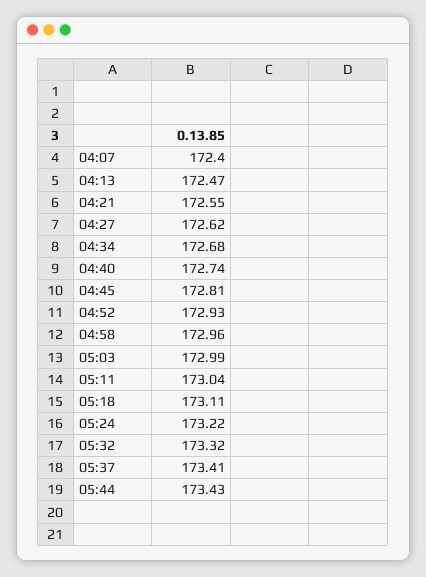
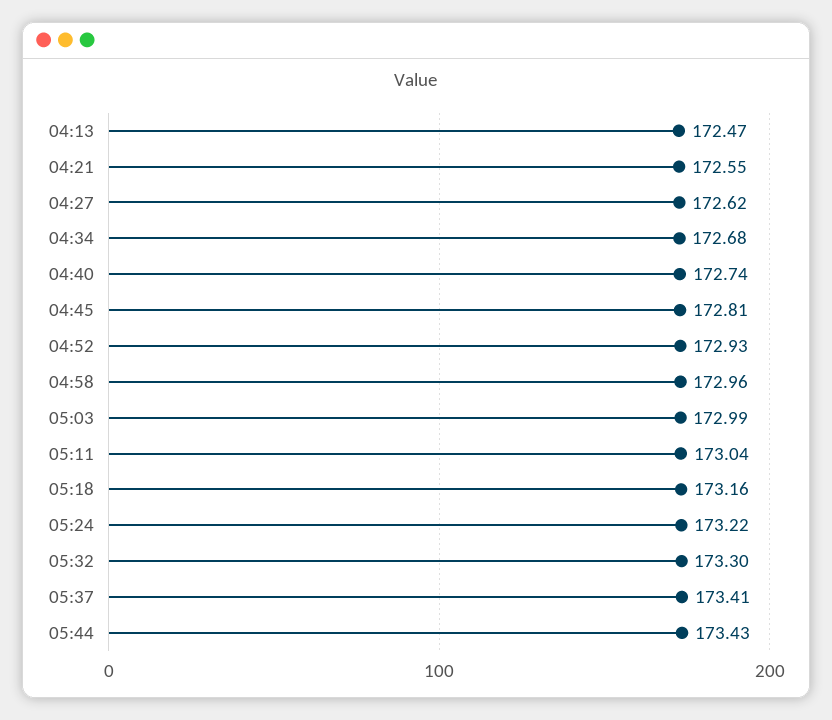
04:07: 172.4 -> none
05:18: 173.11 -> 173.16
05:32: 173.32 -> 173.3

